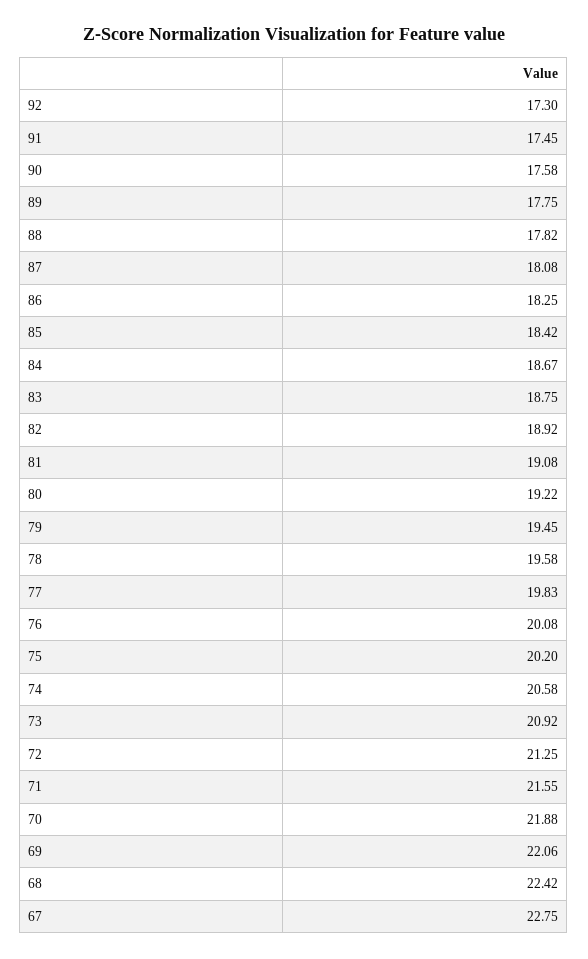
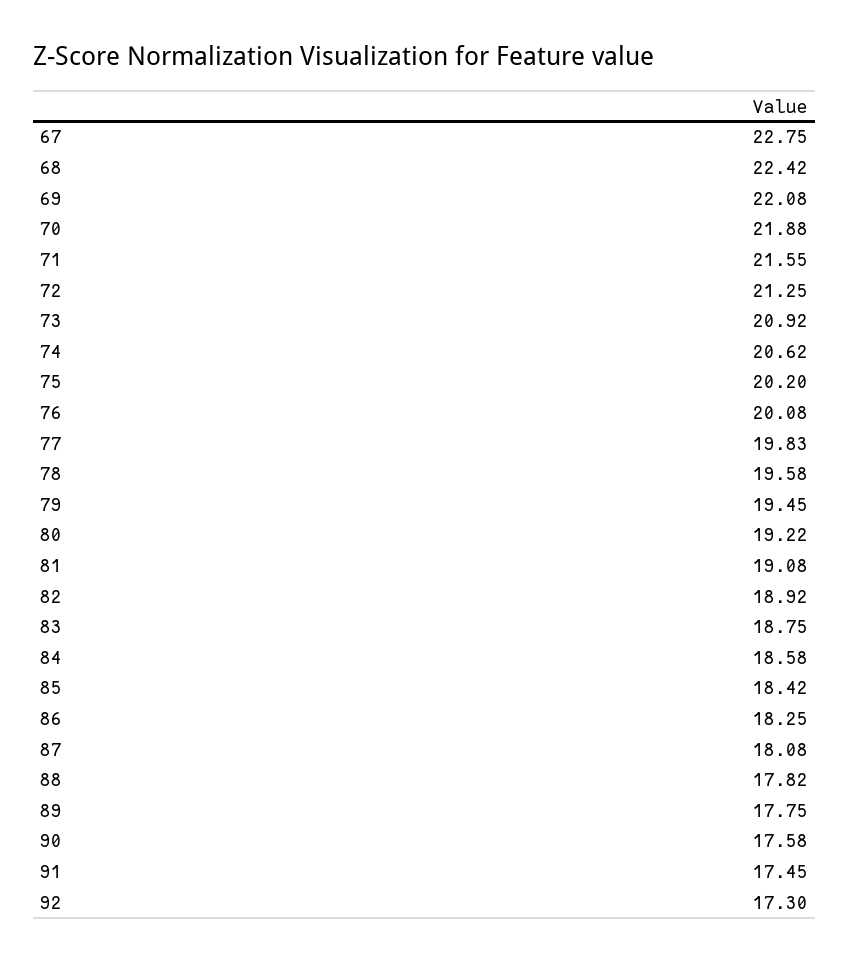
84: 18.67 -> 18.58
74: 20.58 -> 20.62
69: 22.06 -> 22.08

